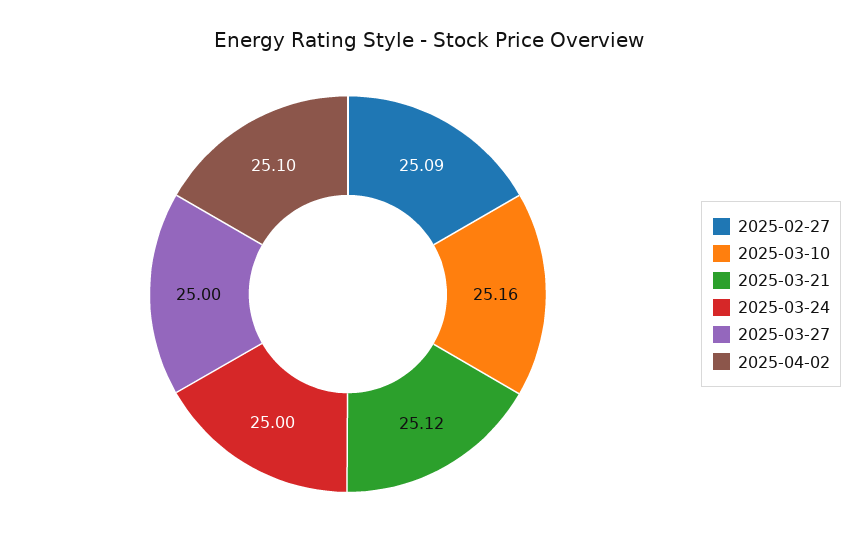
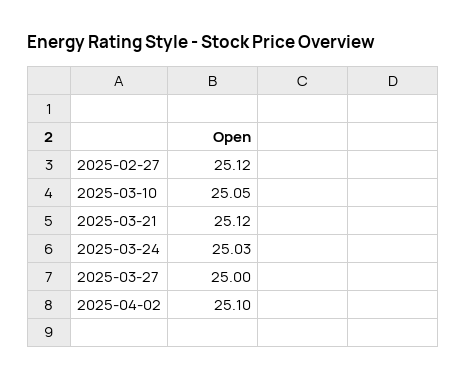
2025-02-27: 25.09 -> 25.12
2025-03-10: 25.16 -> 25.05
2025-03-24: 25 -> 25.03

